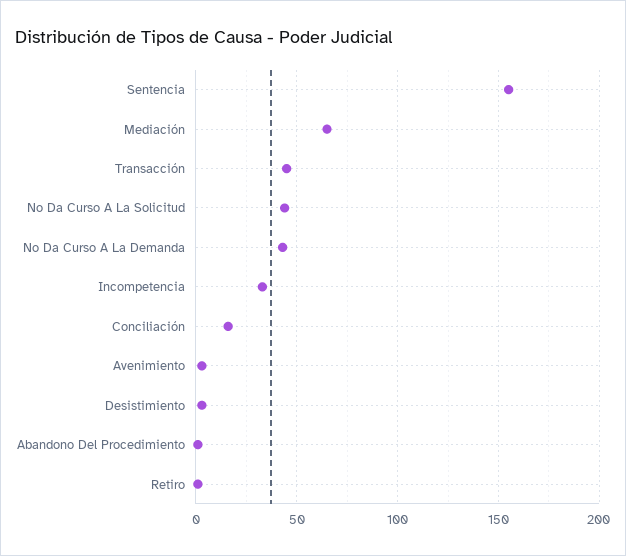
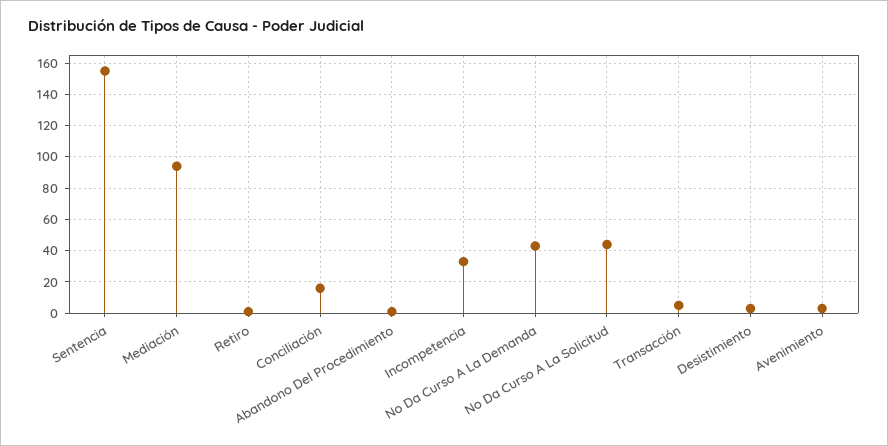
Mediación: 65 -> 95
Transacción: 45 -> 5

